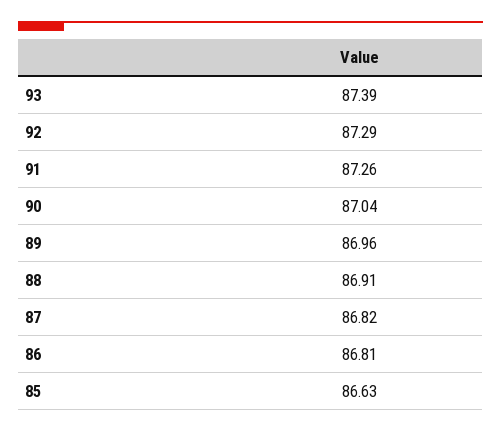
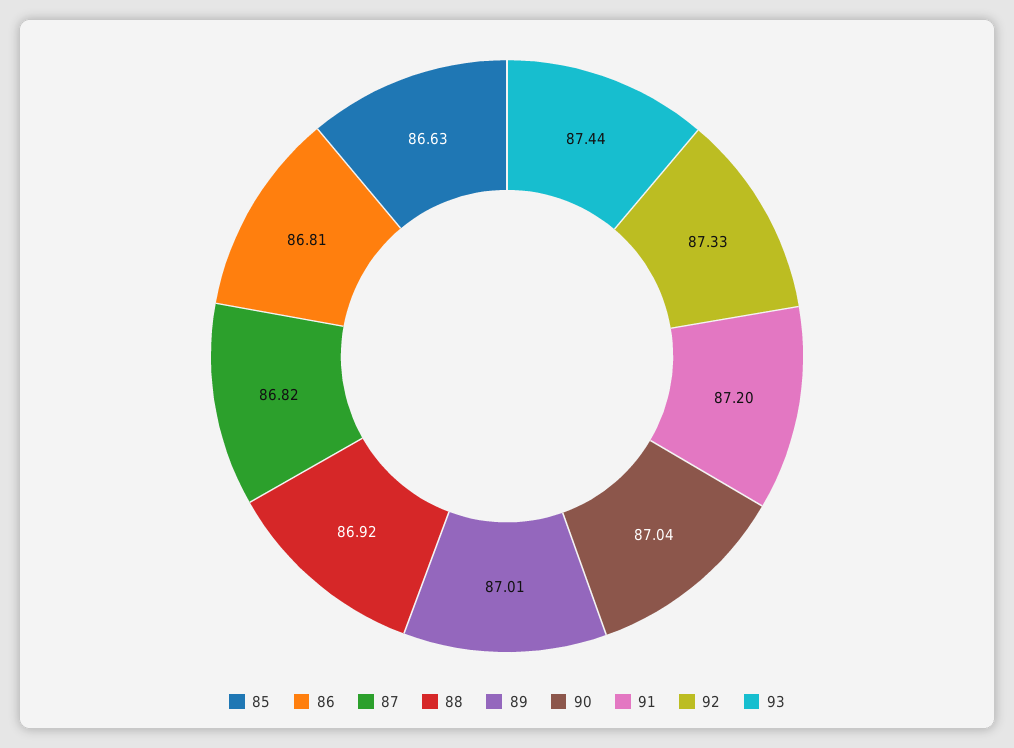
93: 87.39 -> 87.44
92: 87.29 -> 87.33
91: 87.26 -> 87.2
89: 86.96 -> 87.01
88: 86.91 -> 86.92

